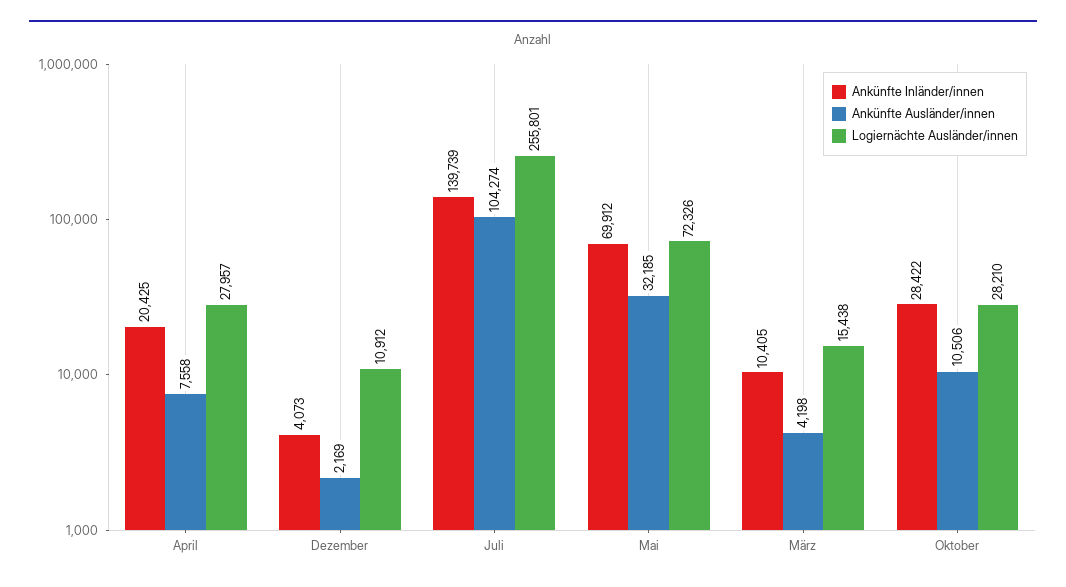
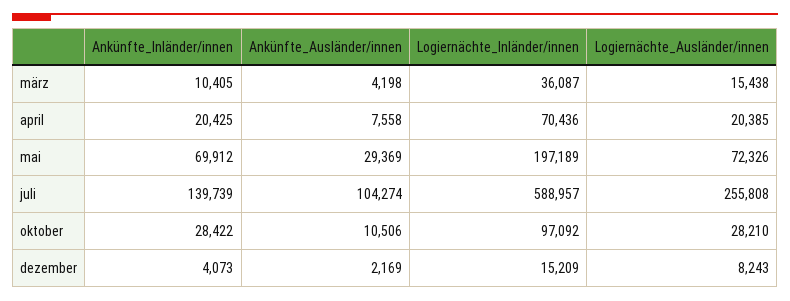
Logiernächte Ausländer/innen, April: 27957 -> 20385
Logiernächte Ausländer/innen, Dezember: 10912 -> 8243
Logiernächte Ausländer/innen, Juli: 255801 -> 255808
Ankünfte Ausländer/innen, Mai: 32185 -> 29369
Logiernächte_Inländer/innen, März: none -> 36087
Logiernächte_Inländer/innen, April: none -> 70436
Logiernächte_Inländer/innen, Mai: none -> 197189
Logiernächte_Inländer/innen, Juli: none -> 588957
Logiernächte_Inländer/innen, Oktober: none -> 97092
Logiernächte_Inländer/innen, Dezember: none -> 15209

